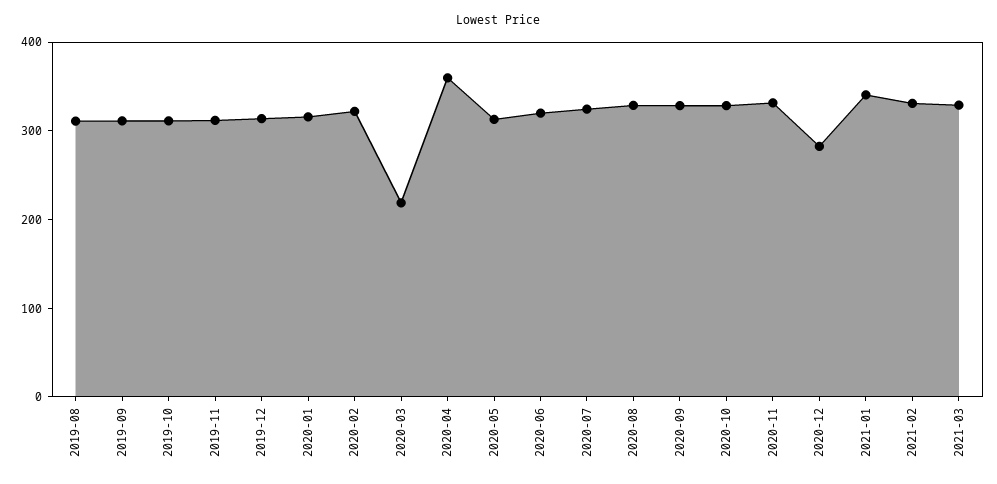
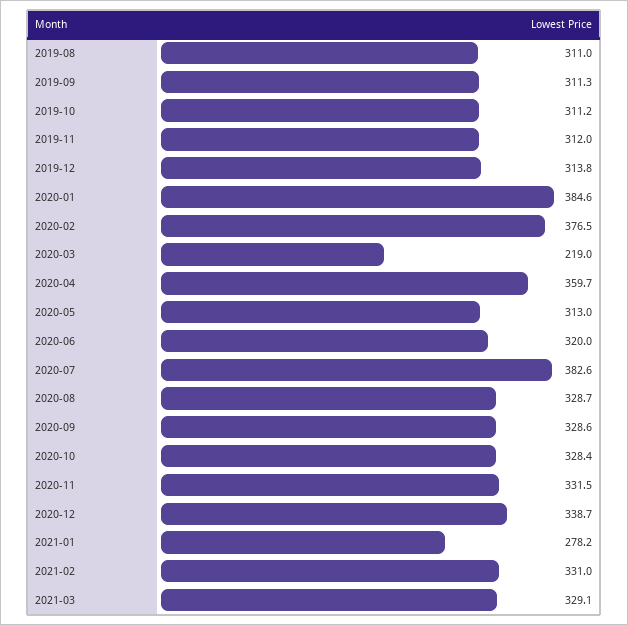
2020-01: 320 -> 384.6
2020-02: 320 -> 376.5
2020-07: 320 -> 382.6
2020-12: 280 -> 338.7
2021-01: 340 -> 278.2

